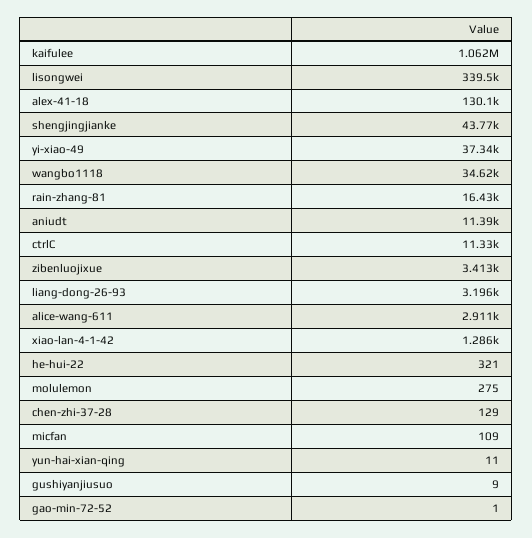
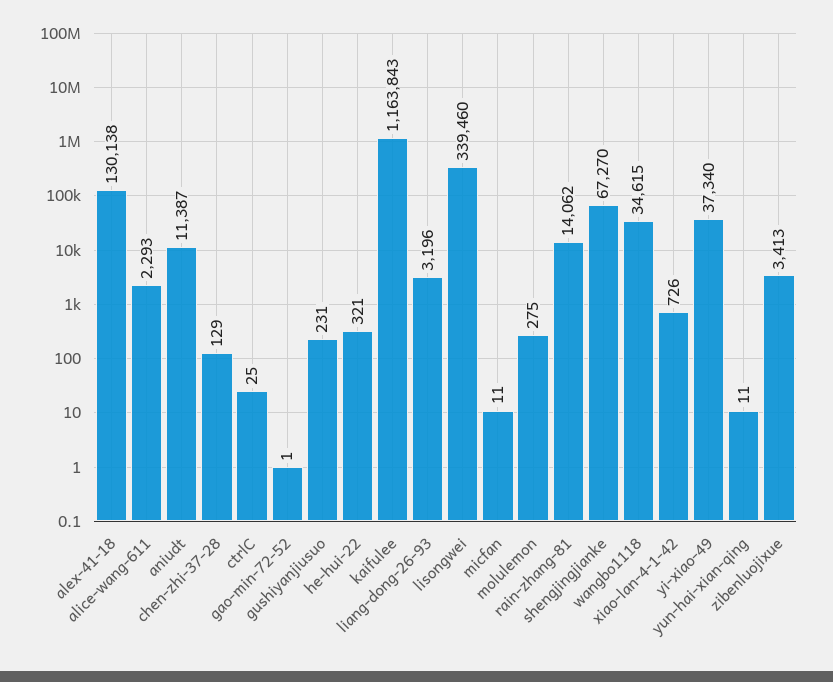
kaifulee: 1062000 -> 1163843
shengjingjianke: 43770 -> 67270
rain-zhang-81: 16430 -> 14062
ctrlC: 11330 -> 25
alice-wang-611: 2911 -> 2293
xiao-lan-4-1-42: 1286 -> 726
micfan: 109 -> 11
gushiyanjiusuo: 9 -> 231

